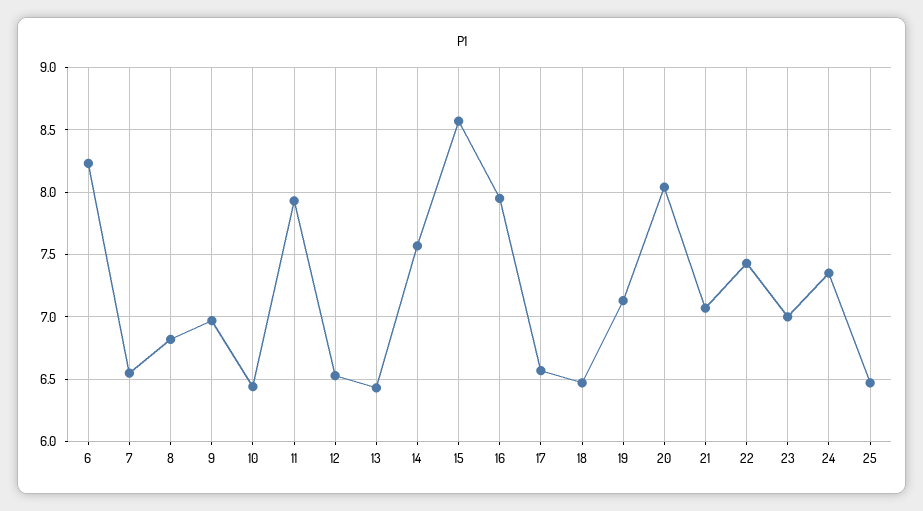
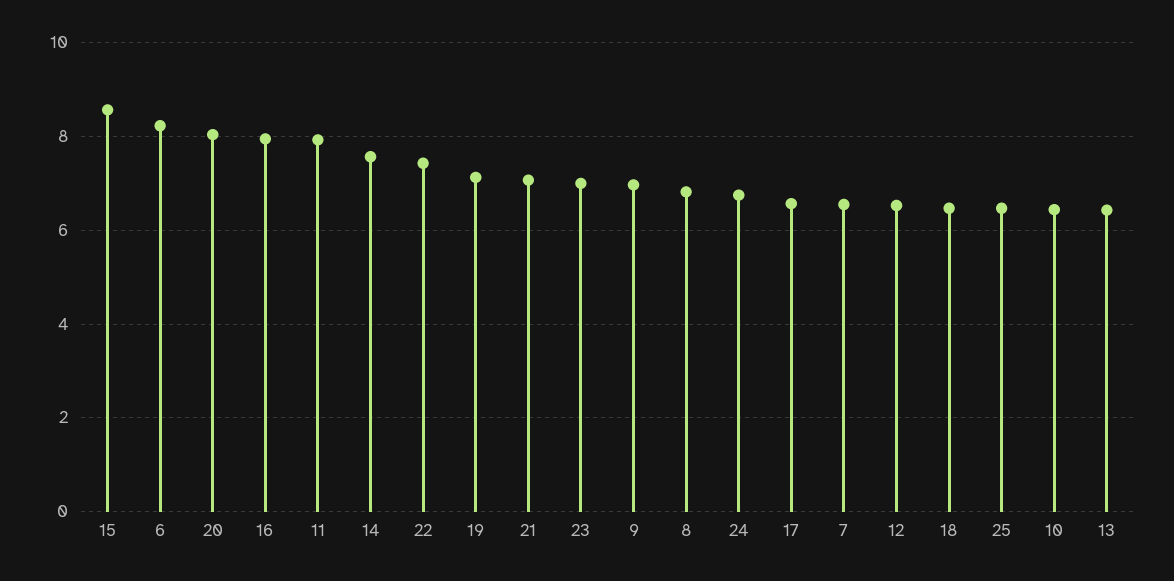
24: 7.35 -> 6.8

